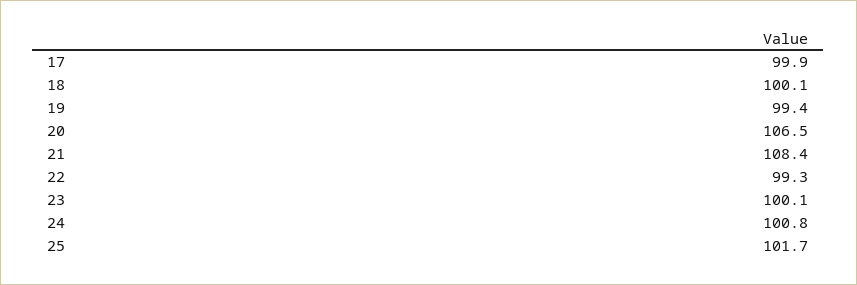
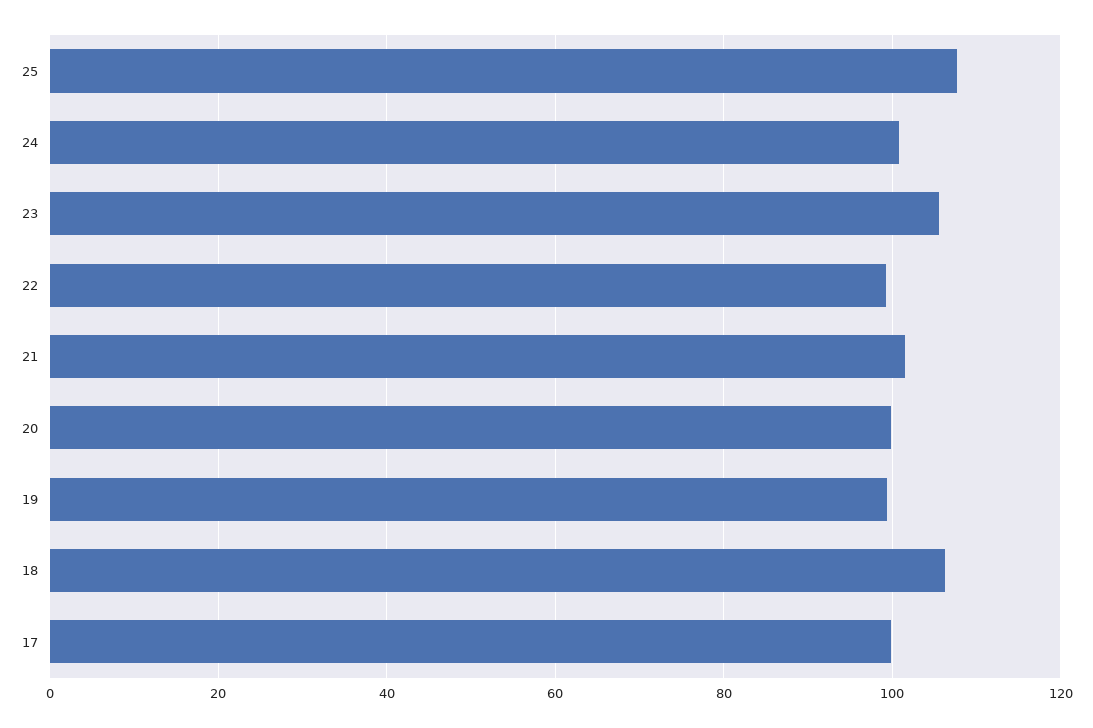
18: 100.1 -> 106
20: 106.5 -> 100
21: 108.4 -> 102
23: 100.1 -> 106
25: 101.7 -> 108

